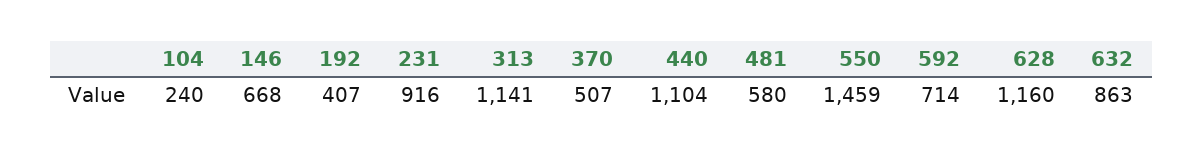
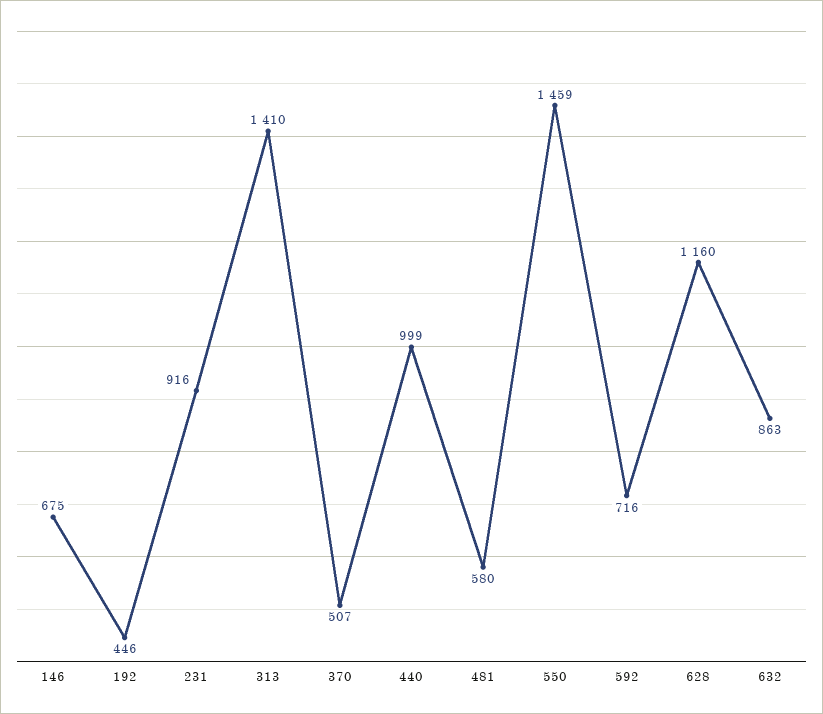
104: 240 -> none
146: 668 -> 675
192: 407 -> 446
313: 1141 -> 1410
440: 1104 -> 999
592: 714 -> 716

